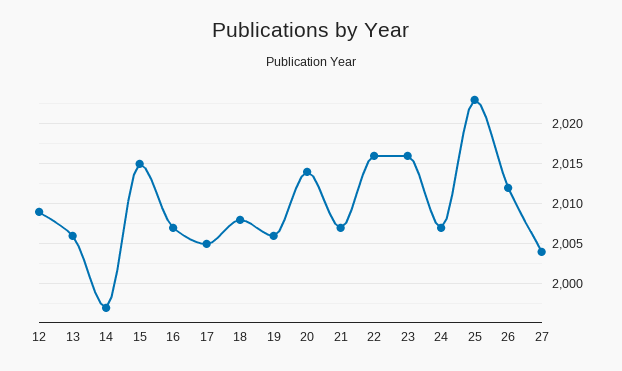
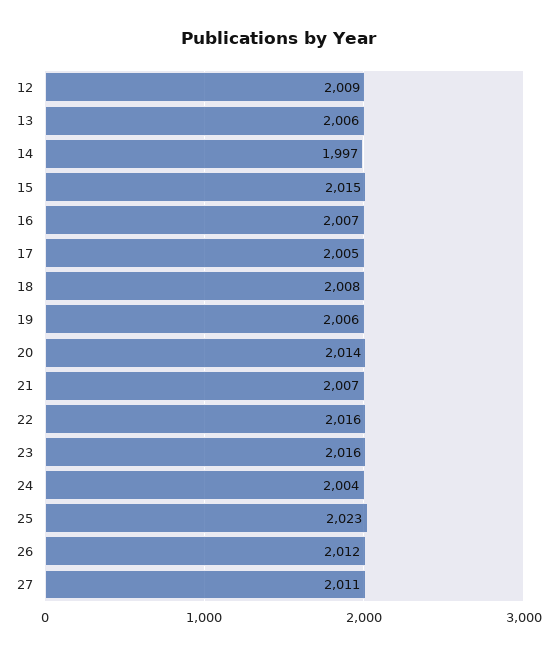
24: 2007 -> 2004
27: 2004 -> 2011

